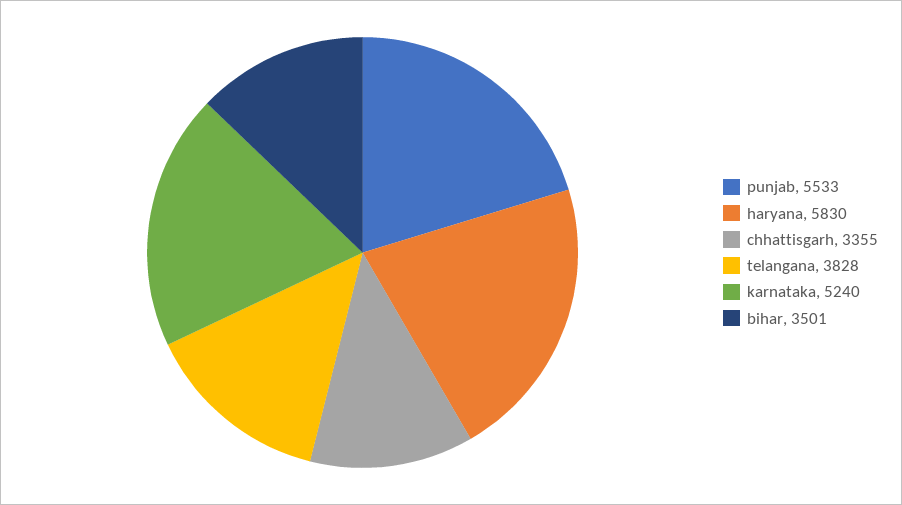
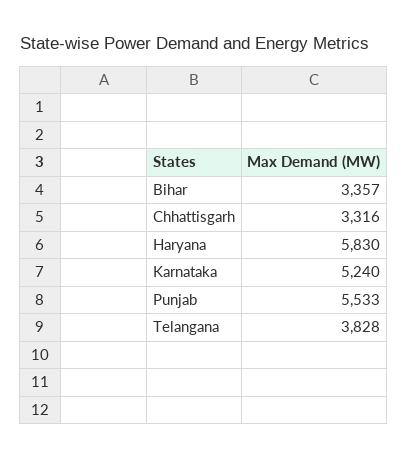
chhattisgarh: 3355 -> 3316
bihar: 3501 -> 3357

